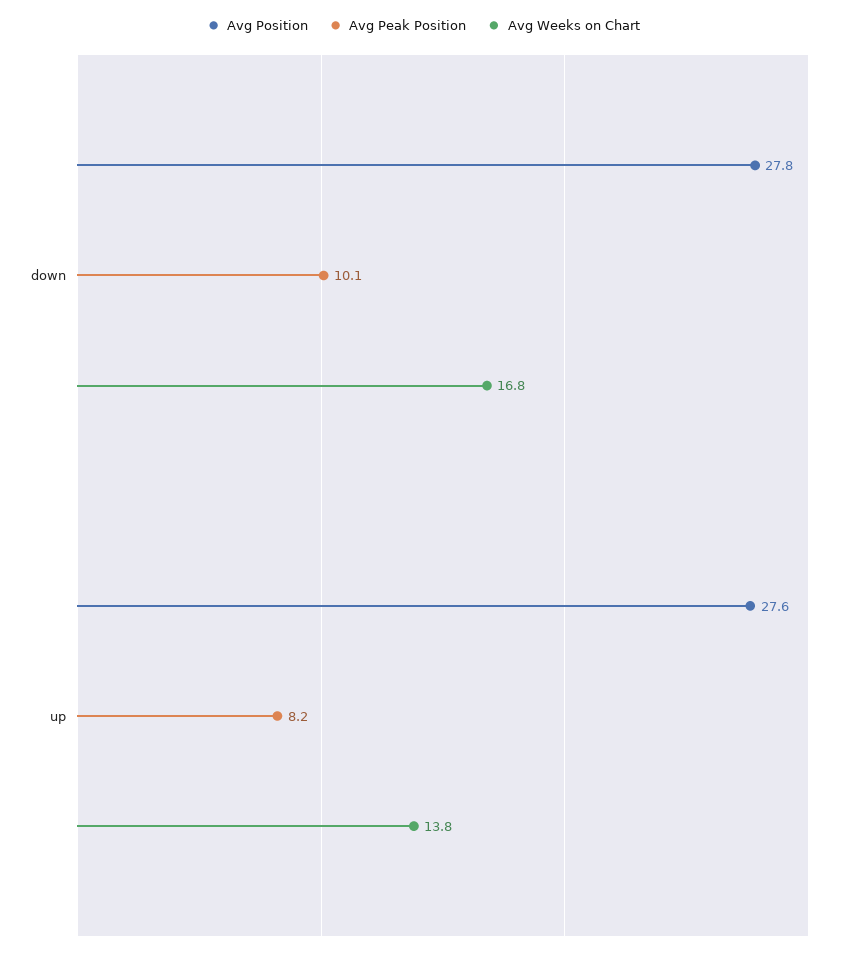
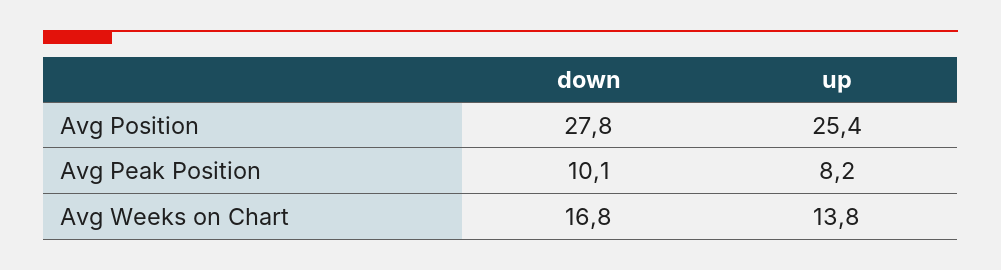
Avg Position, up: 27.6 -> 25.4

